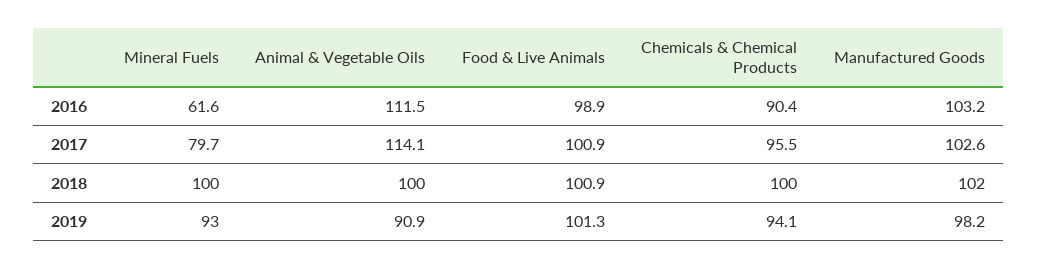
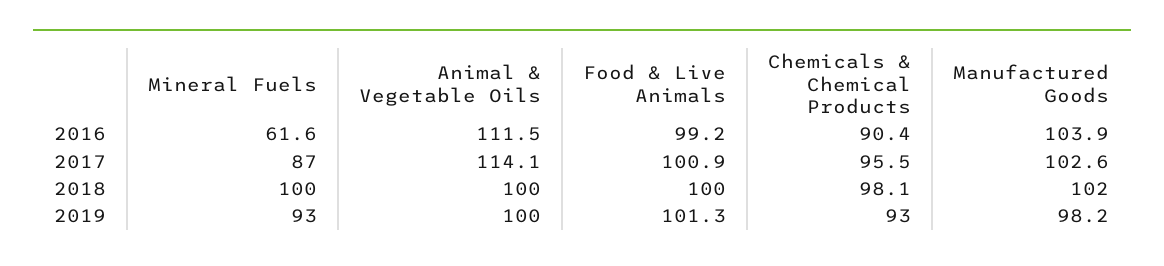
Food & Live Animals, 2016: 98.9 -> 99.2
Manufactured Goods, 2016: 103.2 -> 103.9
Mineral Fuels, 2017: 79.7 -> 87
Food & Live Animals, 2018: 100.9 -> 100
Chemicals & Chemical Products, 2018: 100 -> 98.1
Animal & Vegetable Oils, 2019: 90.9 -> 100
Chemicals & Chemical Products, 2019: 94.1 -> 93

